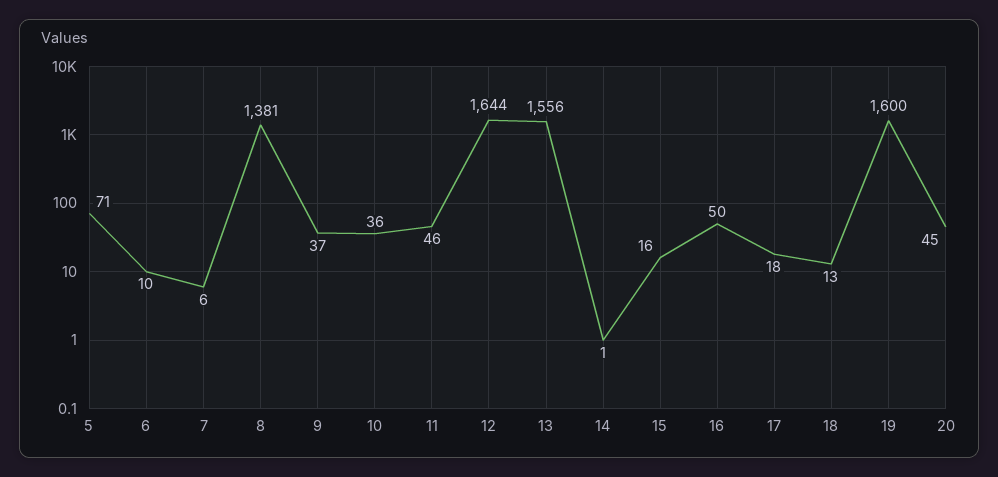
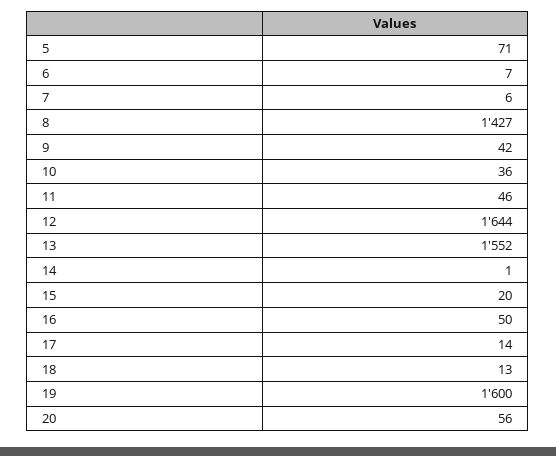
6: 10 -> 7
8: 1381 -> 1427
9: 37 -> 42
13: 1556 -> 1552
15: 16 -> 20
17: 18 -> 14
20: 45 -> 56

